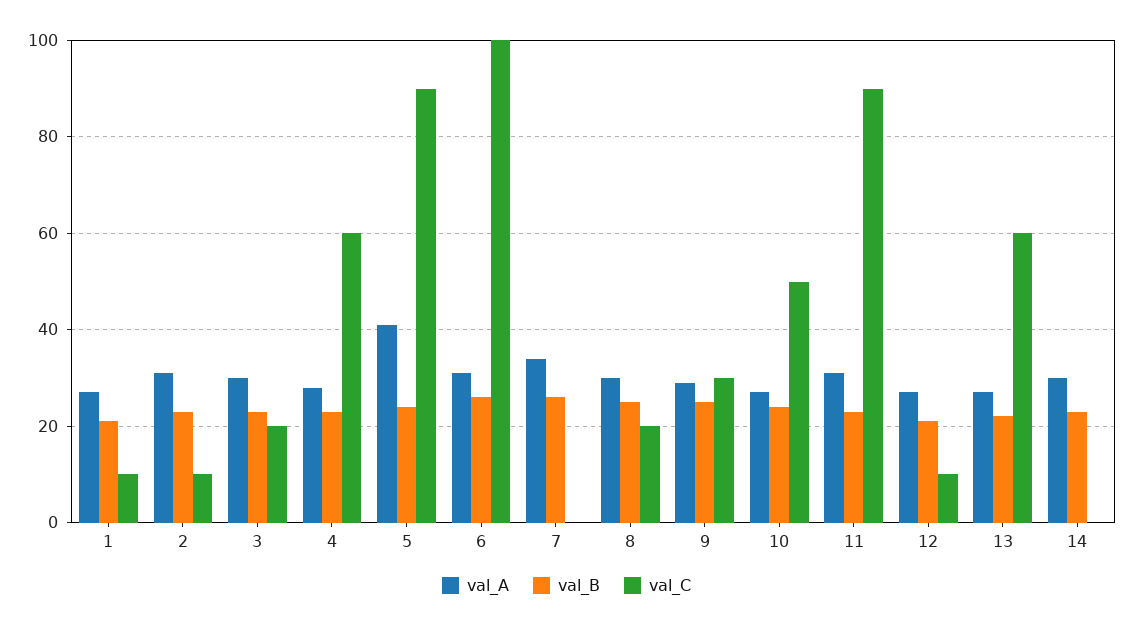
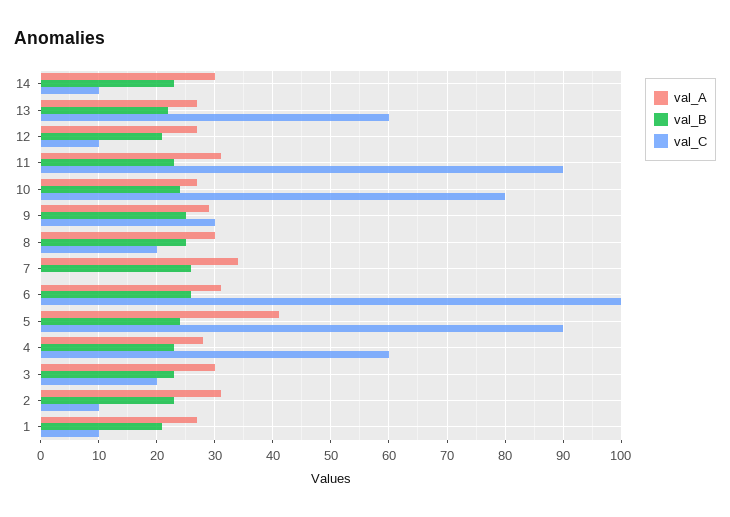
val_C, 10: 50 -> 80
val_C, 14: 0 -> 10

